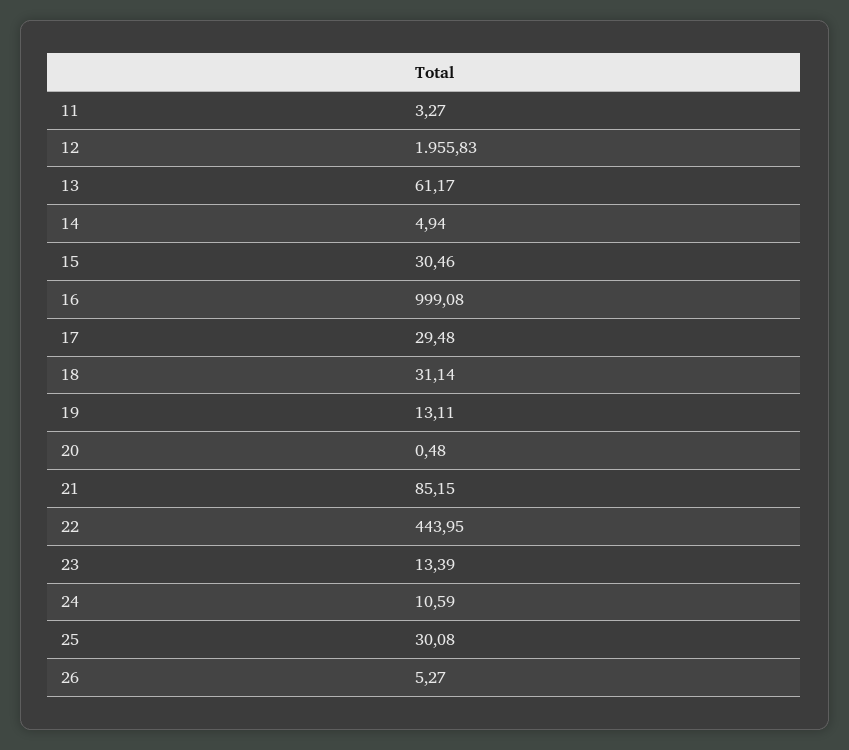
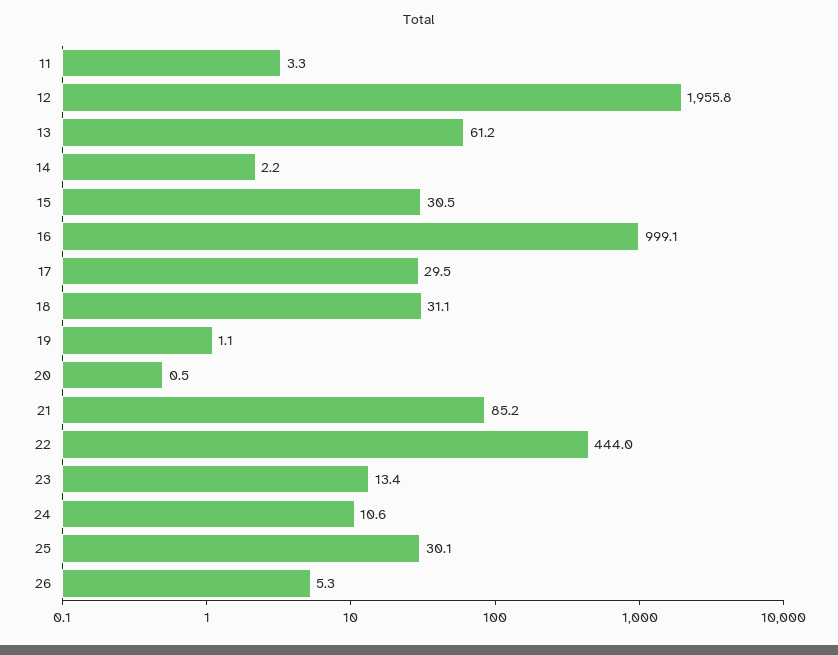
14: 4.94 -> 2.2
19: 13.11 -> 1.1

